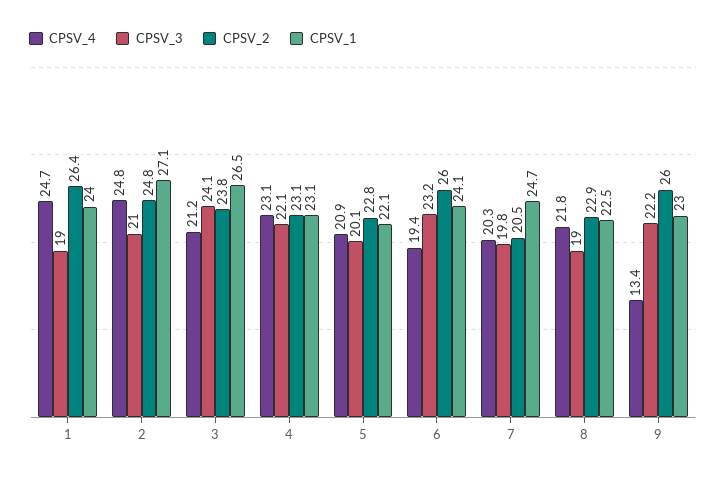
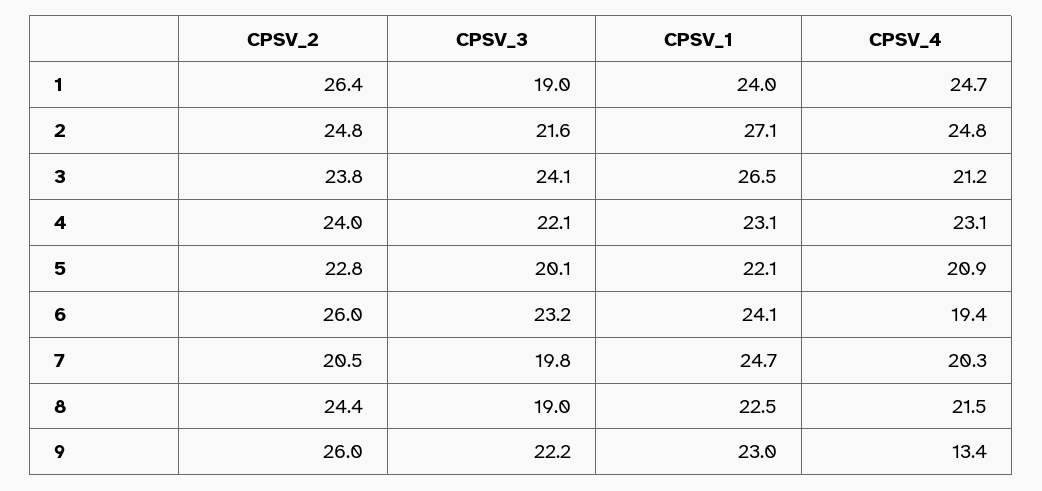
CPSV_3, 2: 21 -> 21.6
CPSV_2, 4: 23.1 -> 24
CPSV_4, 8: 21.8 -> 21.5
CPSV_2, 8: 22.9 -> 24.4

